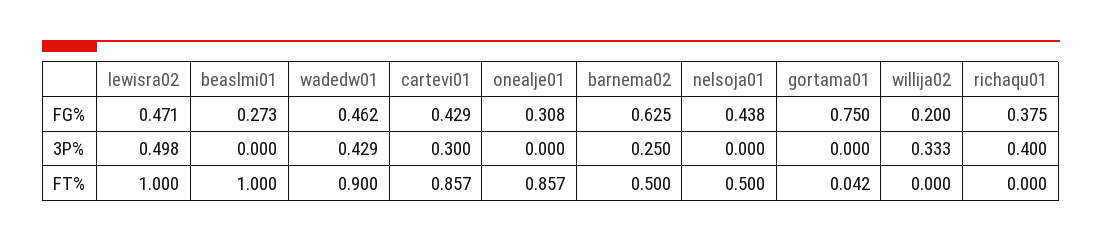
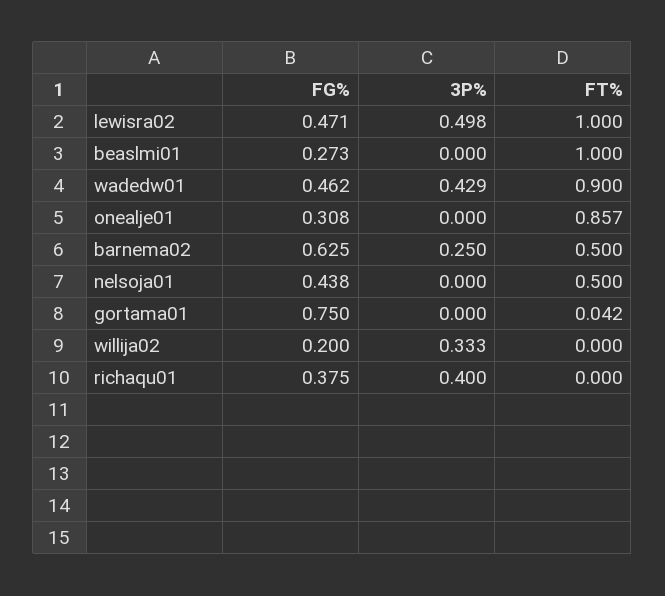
cartevi01, FG%: 0.429 -> none
cartevi01, 3P%: 0.3 -> none
cartevi01, FT%: 0.857 -> none

